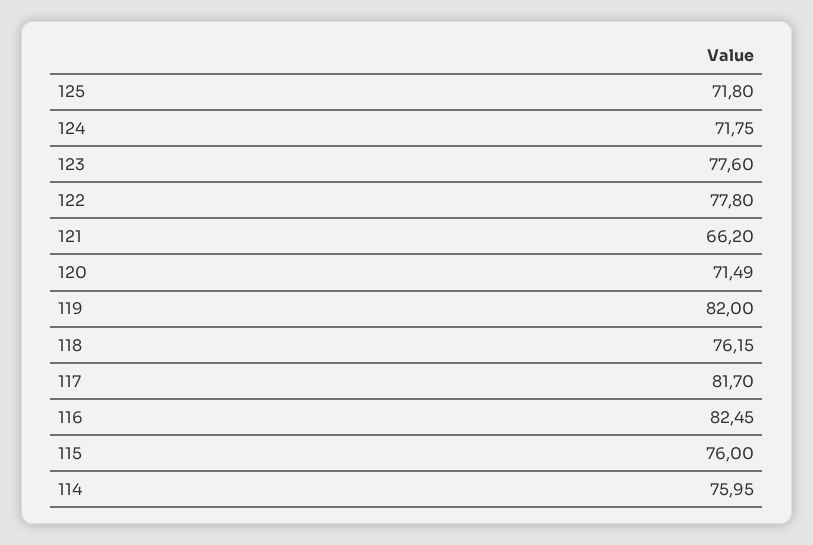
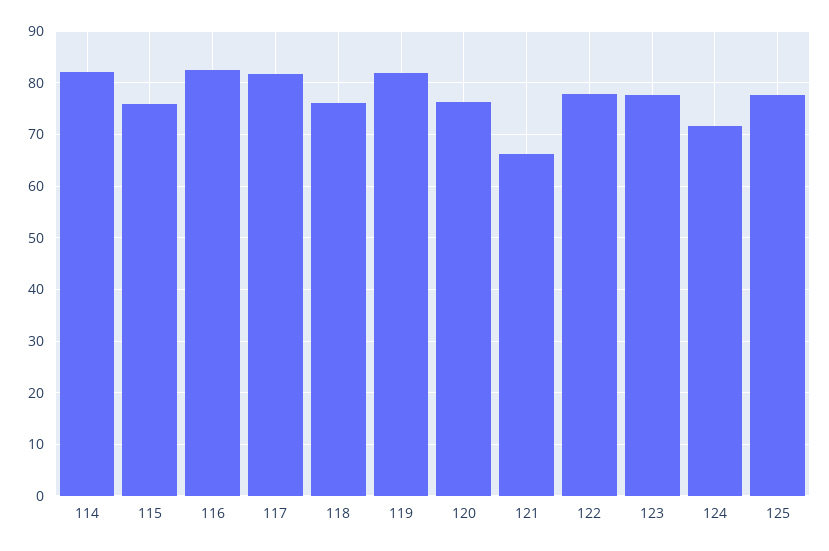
125: 71.8 -> 78
120: 71.49 -> 76
114: 75.95 -> 82

